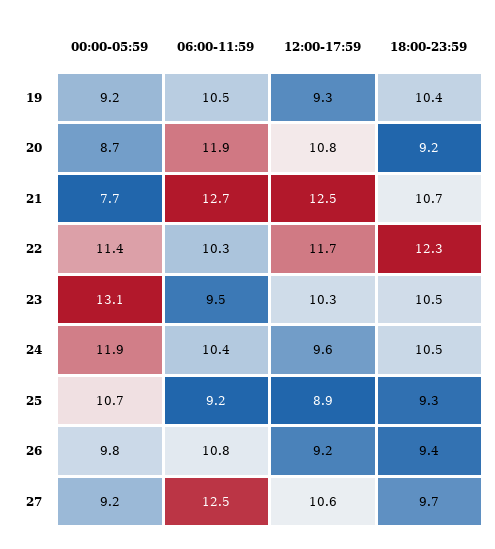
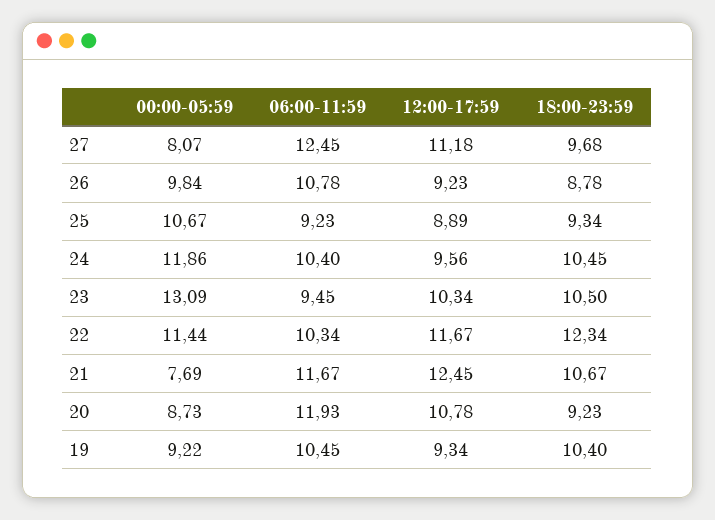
06:00-11:59, 21: 12.7 -> 11.67
18:00-23:59, 26: 9.4 -> 8.78
00:00-05:59, 27: 9.2 -> 8.07
12:00-17:59, 27: 10.6 -> 11.18

